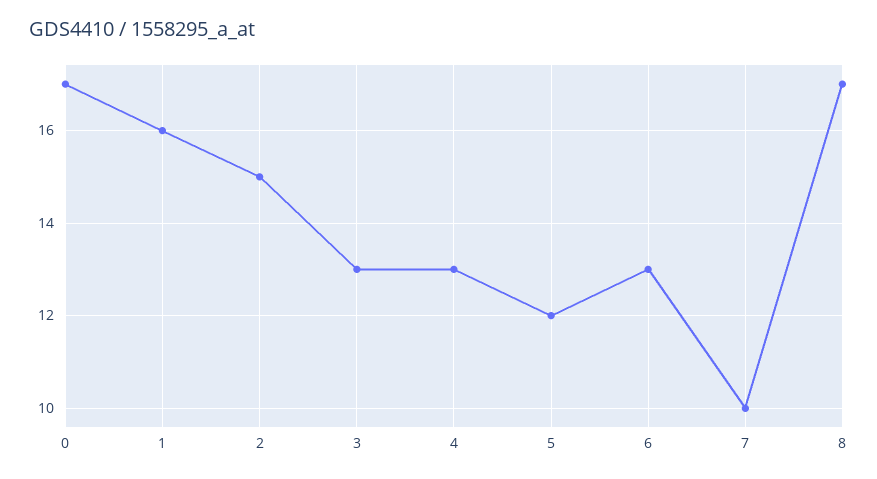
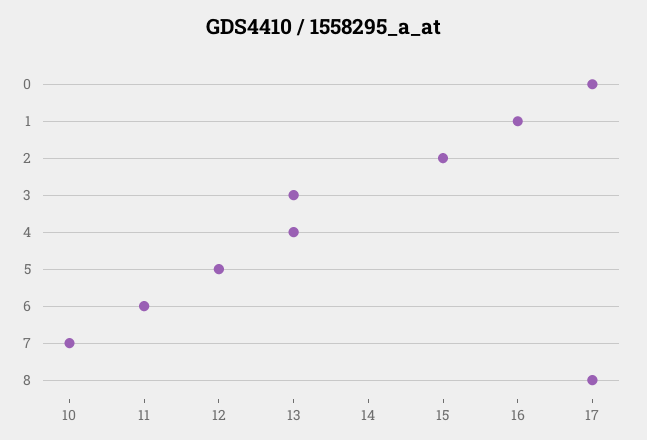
6: 13 -> 11

